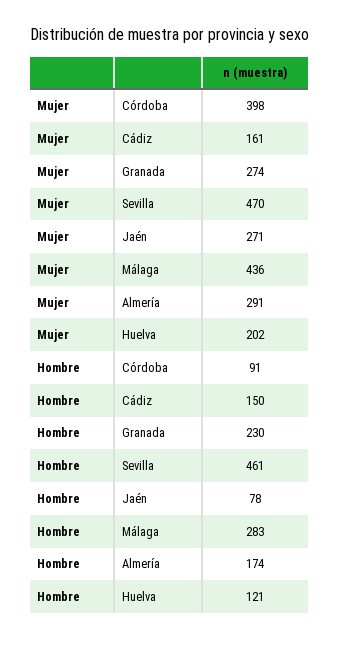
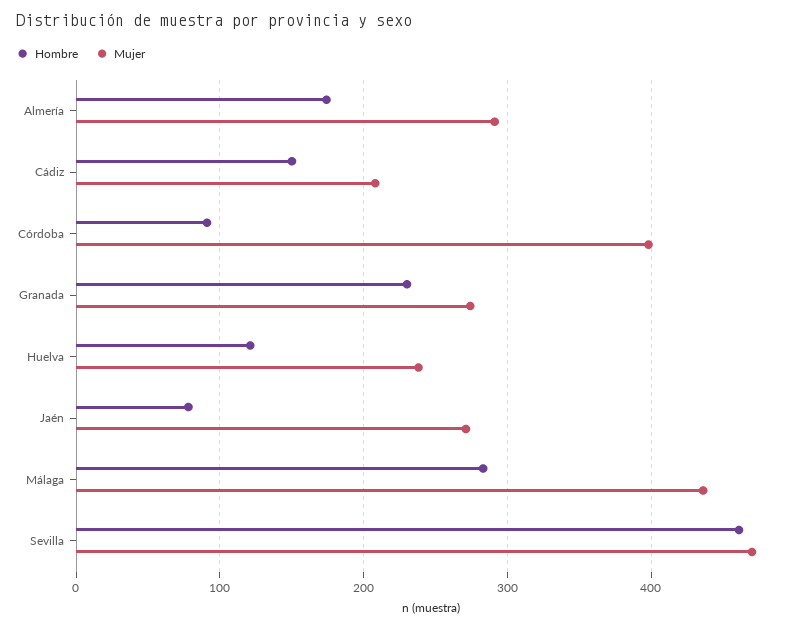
Mujer, Cádiz: 161 -> 210
Mujer, Huelva: 202 -> 240

